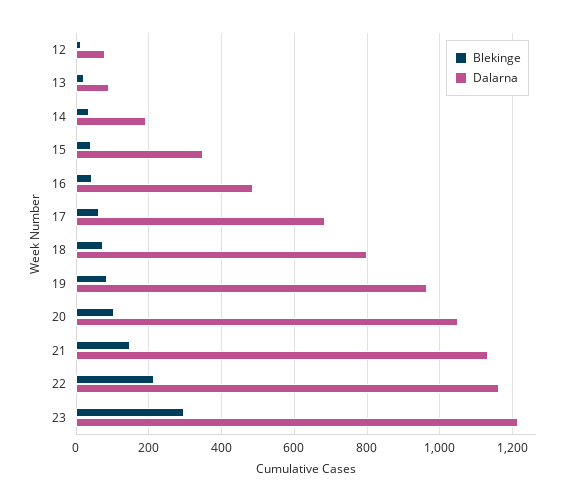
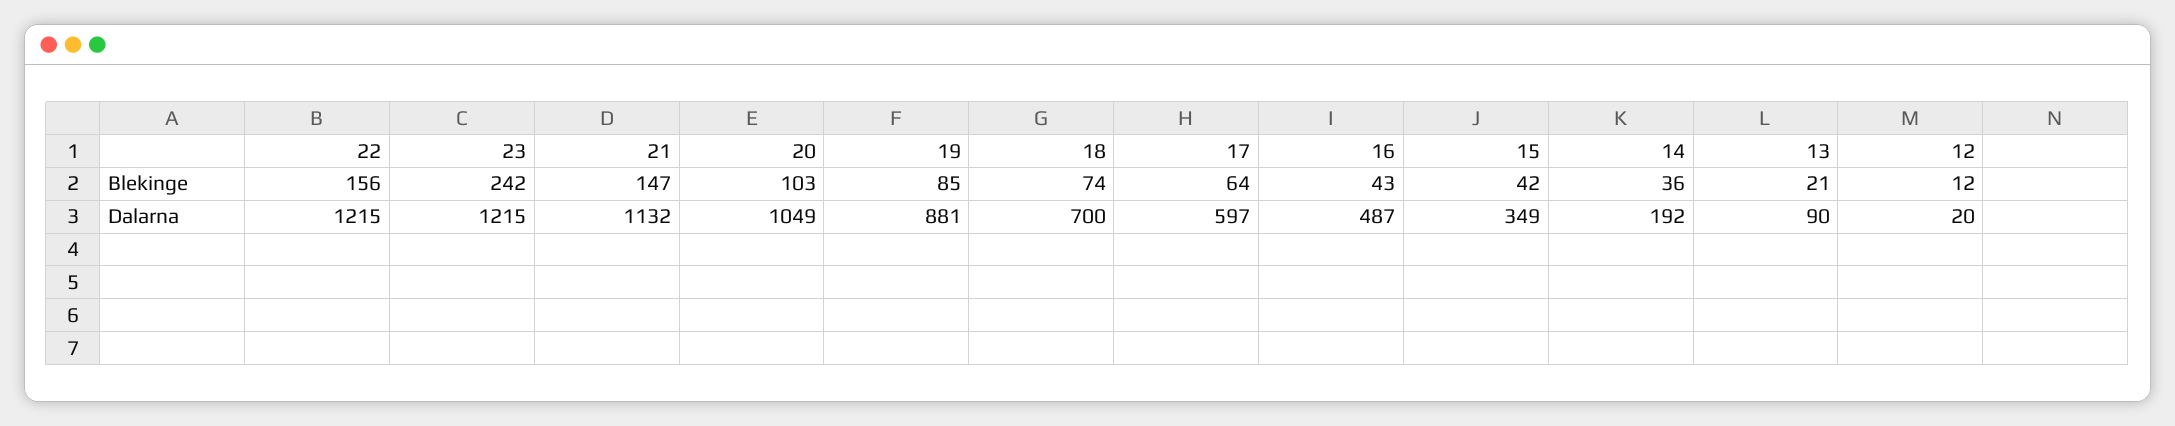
Dalarna, 12: 80 -> 20
Dalarna, 17: 680 -> 597
Dalarna, 18: 800 -> 700
Dalarna, 19: 960 -> 881
Blekinge, 22: 220 -> 156
Dalarna, 22: 1160 -> 1215
Blekinge, 23: 300 -> 242

